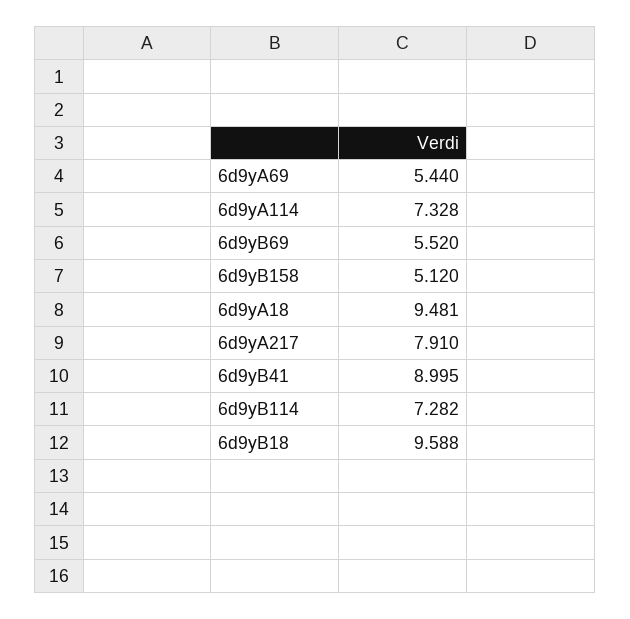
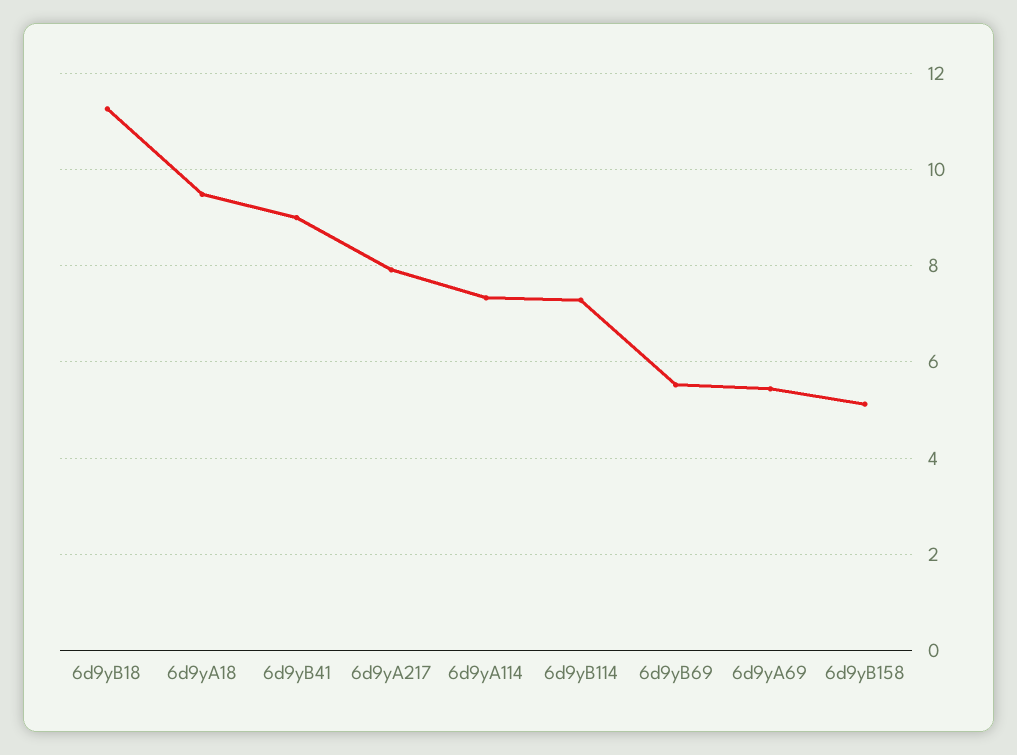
6d9yB18: 9.588 -> 11.2

